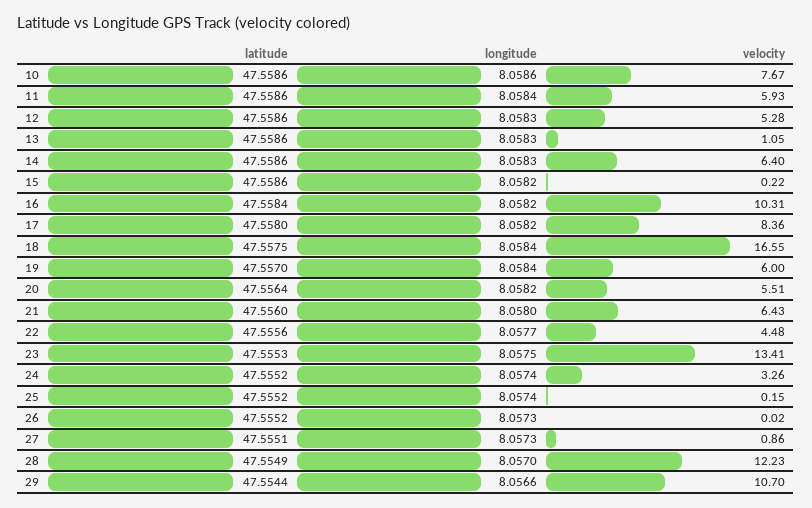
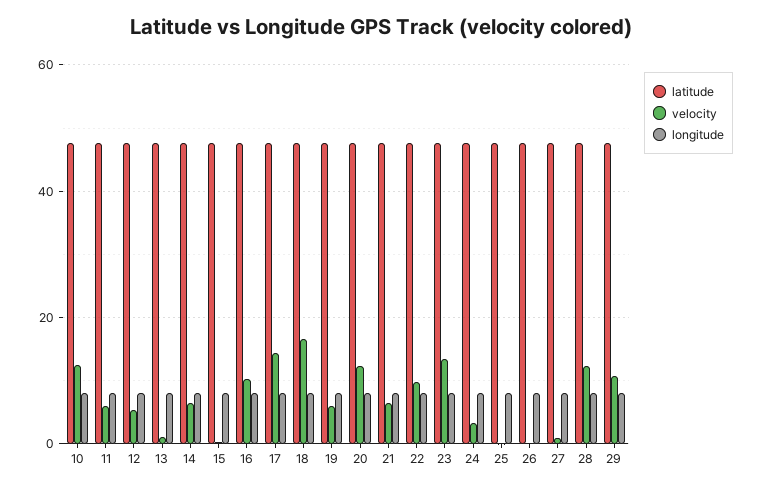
velocity, 10: 7.67 -> 12
velocity, 17: 8.36 -> 14
velocity, 20: 5.51 -> 12
velocity, 22: 4.48 -> 10

